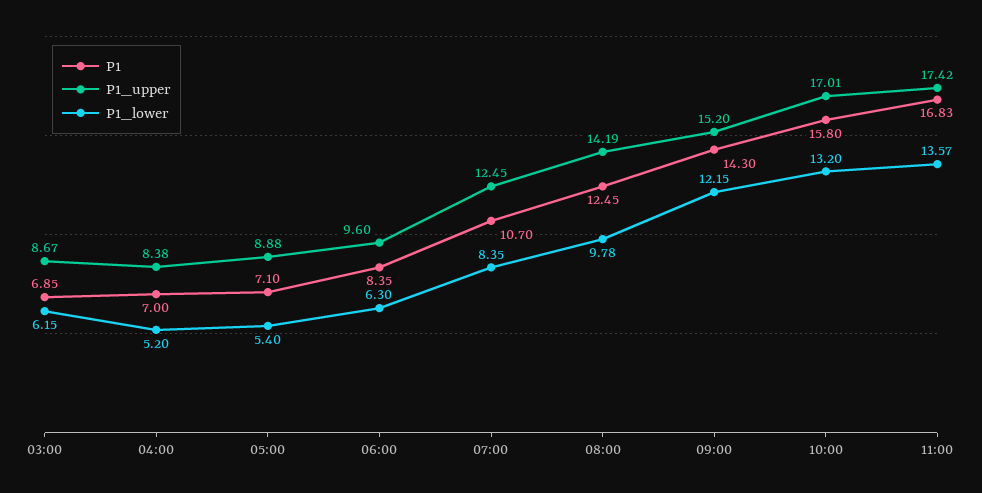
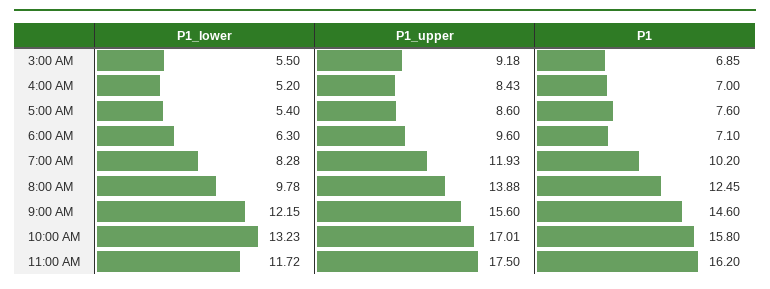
P1_upper, 03:00: 8.67 -> 9.18
P1_lower, 03:00: 6.15 -> 5.5
P1_upper, 04:00: 8.38 -> 8.43
P1, 05:00: 7.1 -> 7.6
P1_upper, 05:00: 8.88 -> 8.6
P1, 06:00: 8.35 -> 7.1
P1, 07:00: 10.7 -> 10.2
P1_upper, 07:00: 12.45 -> 11.93
P1_lower, 07:00: 8.35 -> 8.28
P1_upper, 08:00: 14.19 -> 13.88
P1, 09:00: 14.3 -> 14.6
P1_upper, 09:00: 15.2 -> 15.6
P1_lower, 10:00: 13.2 -> 13.23
P1, 11:00: 16.83 -> 16.2
P1_upper, 11:00: 17.42 -> 17.5
P1_lower, 11:00: 13.57 -> 11.72

